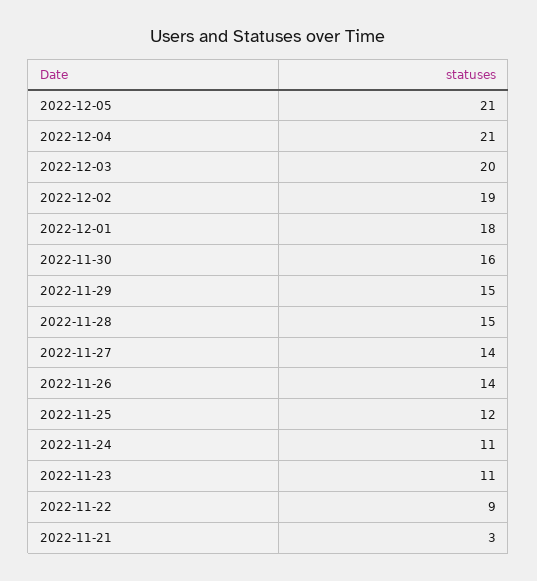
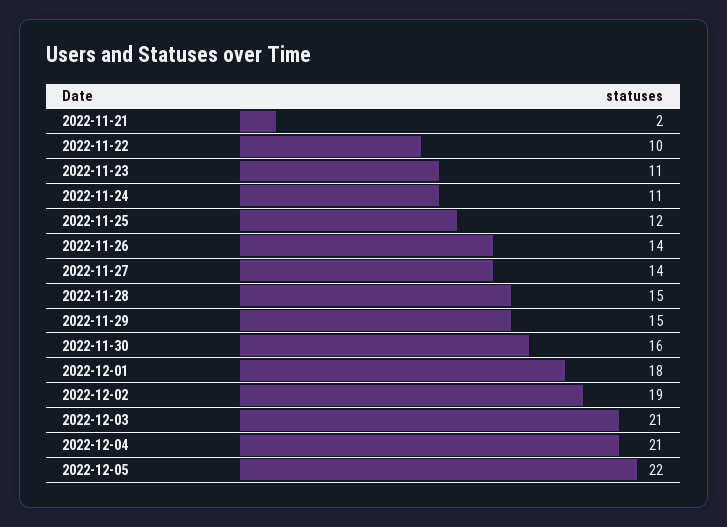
2022-12-05: 21 -> 22
2022-12-03: 20 -> 21
2022-11-22: 9 -> 10
2022-11-21: 3 -> 2

